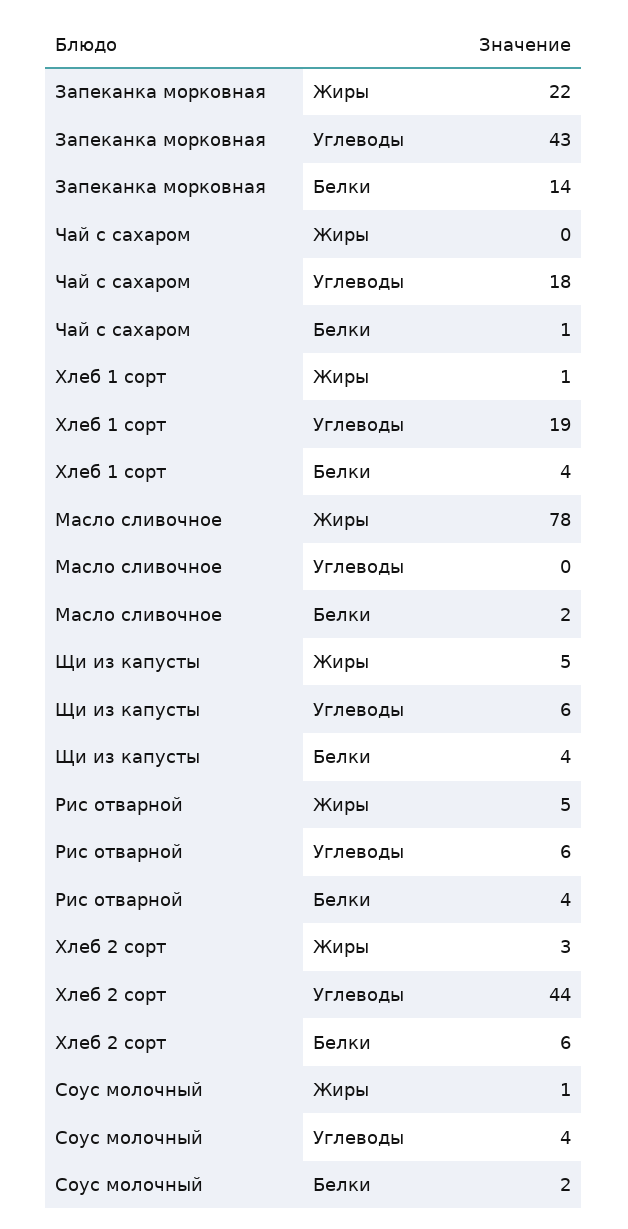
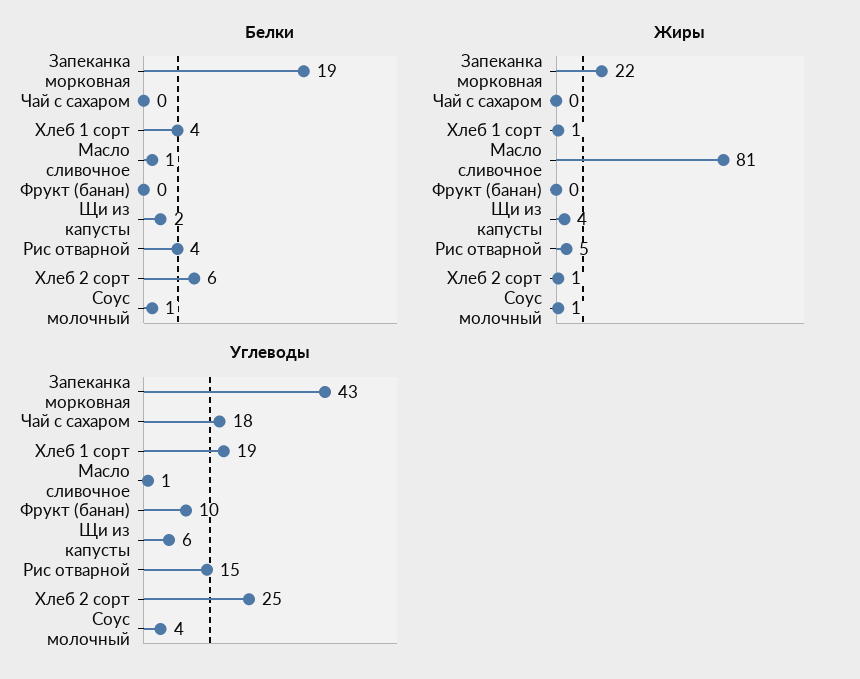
Белки, Запеканка морковная: 14 -> 19
Белки, Чай с сахаром: 1 -> 0
Жиры, Масло сливочное: 78 -> 81
Углеводы, Масло сливочное: 0 -> 1
Белки, Масло сливочное: 2 -> 1
Жиры, Щи из капусты: 5 -> 4
Белки, Щи из капусты: 4 -> 2
Углеводы, Рис отварной: 6 -> 15
Жиры, Хлеб 2 сорт: 3 -> 1
Углеводы, Хлеб 2 сорт: 44 -> 25
Белки, Соус молочный: 2 -> 1
Белки, Фрукт (банан): none -> 0
Жиры, Фрукт (банан): none -> 0
Углеводы, Фрукт (банан): none -> 10

